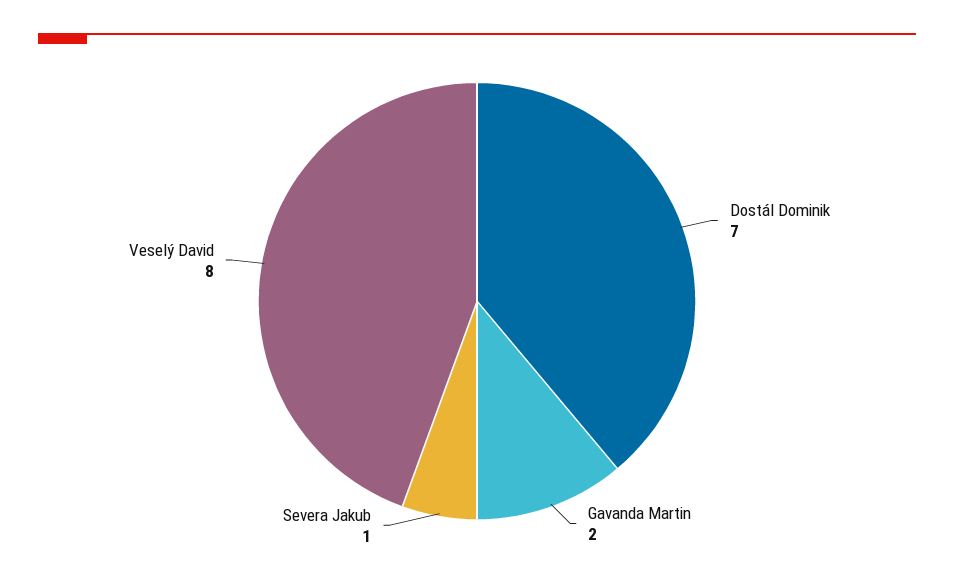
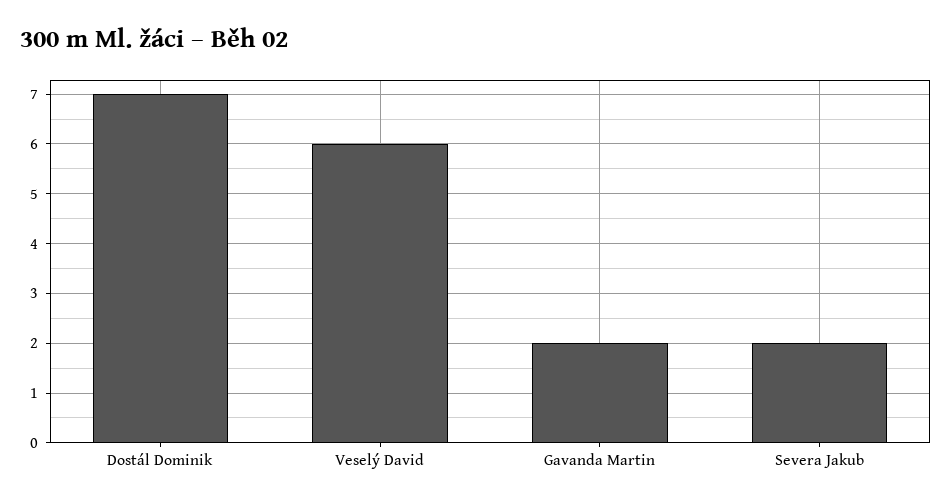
Severa Jakub: 1 -> 2
Veselý David: 8 -> 6

